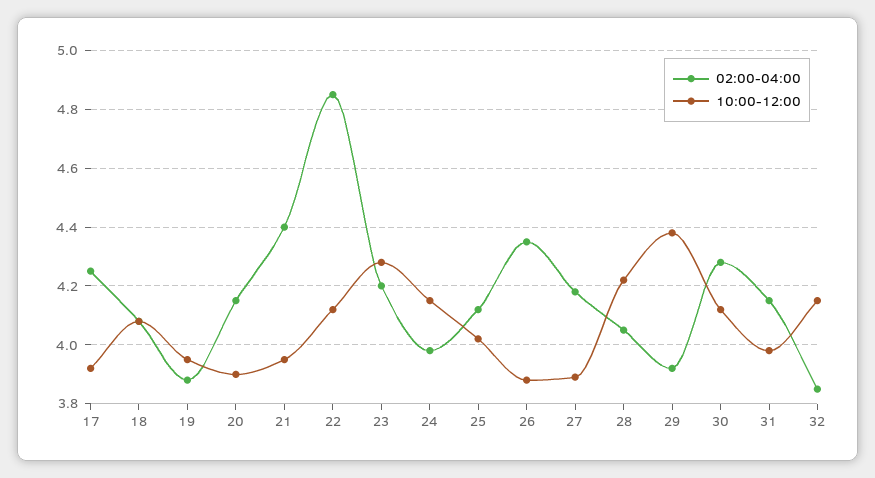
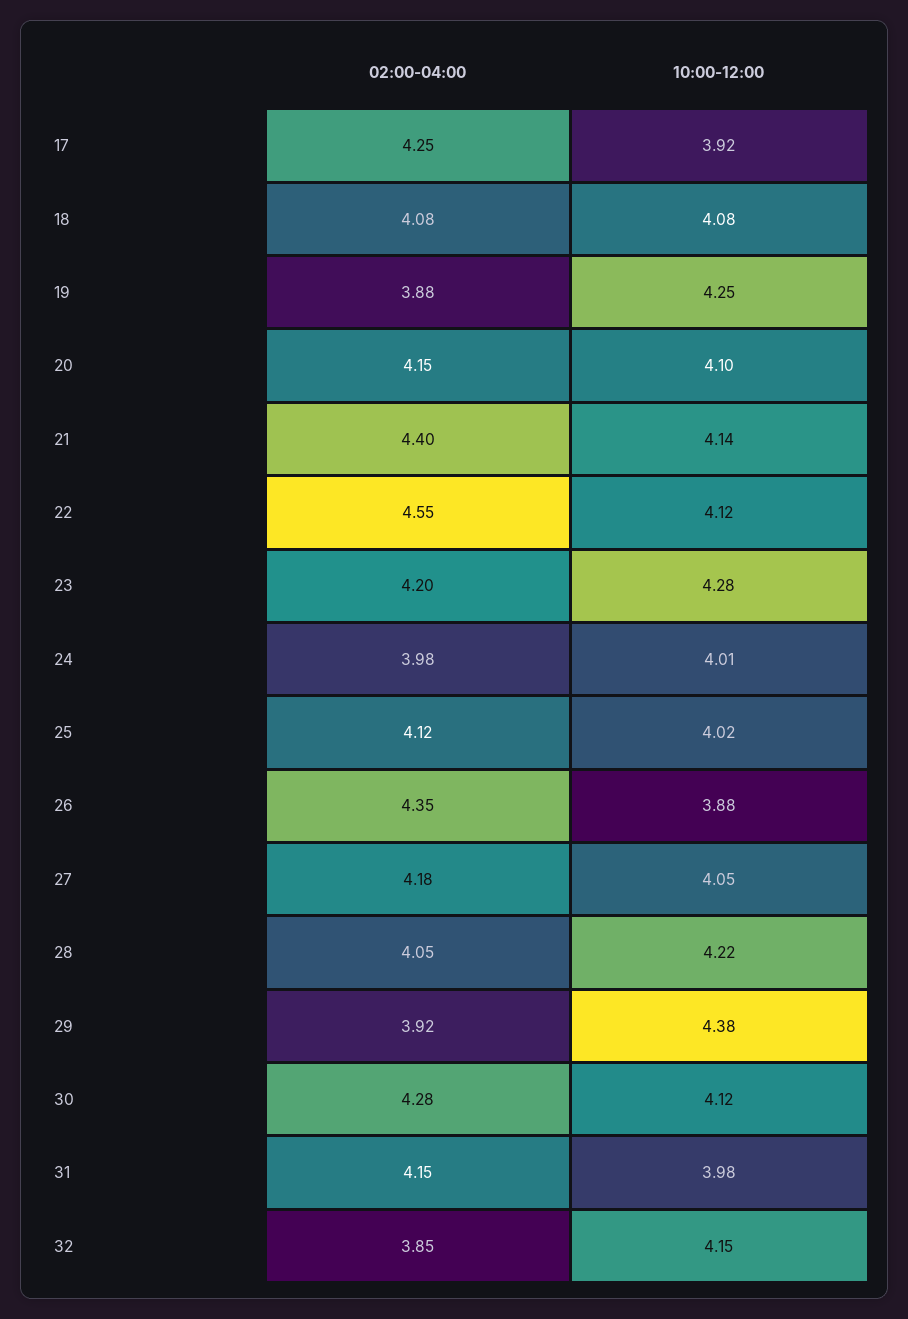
10:00-12:00, 19: 3.95 -> 4.25
10:00-12:00, 20: 3.9 -> 4.1
10:00-12:00, 21: 3.95 -> 4.14
02:00-04:00, 22: 4.85 -> 4.55
10:00-12:00, 24: 4.15 -> 4.01
10:00-12:00, 27: 3.9 -> 4.05

